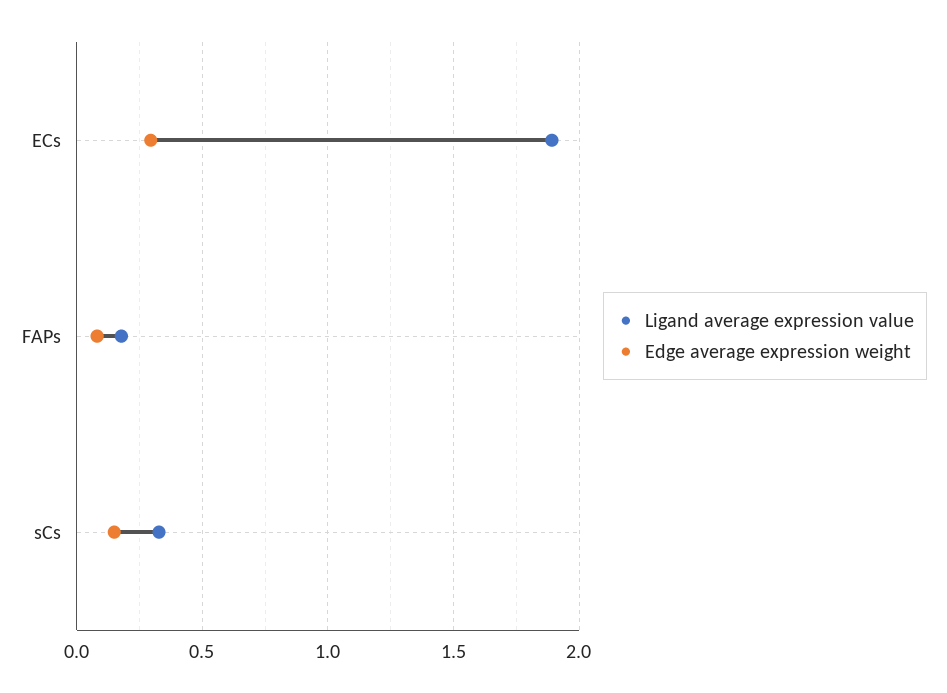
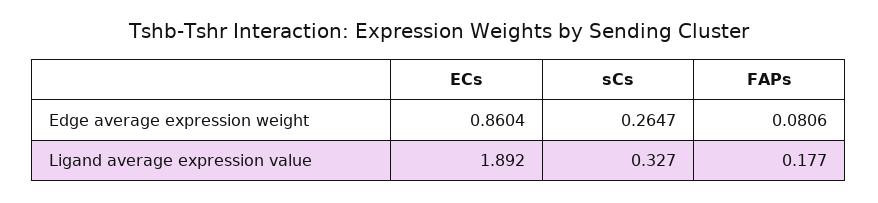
Edge average expression weight, ECs: 0.3 -> 0.8604
Edge average expression weight, sCs: 0.15 -> 0.2647

